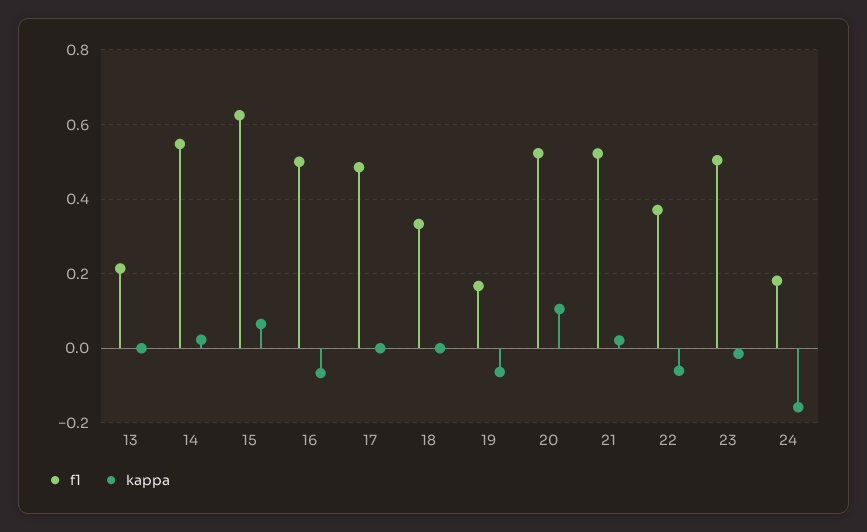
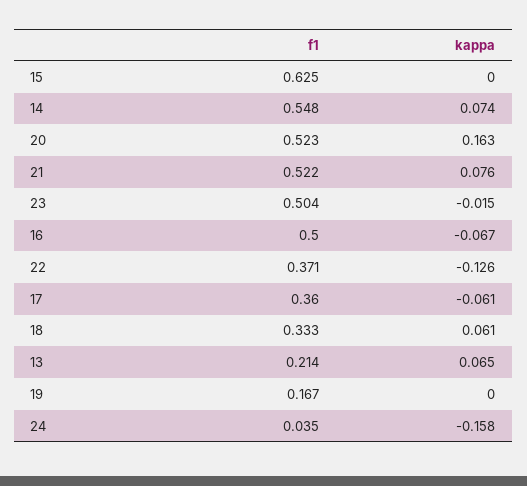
kappa, 13: 0 -> 0.065
kappa, 14: 0.02 -> 0.074
kappa, 15: 0.06 -> 0
f1, 17: 0.48 -> 0.36
kappa, 17: 0 -> -0.061
kappa, 18: 0 -> 0.061
kappa, 19: -0.06 -> 0
kappa, 20: 0.1 -> 0.163
kappa, 21: 0.02 -> 0.076
kappa, 22: -0.06 -> -0.126
f1, 24: 0.18 -> 0.035

